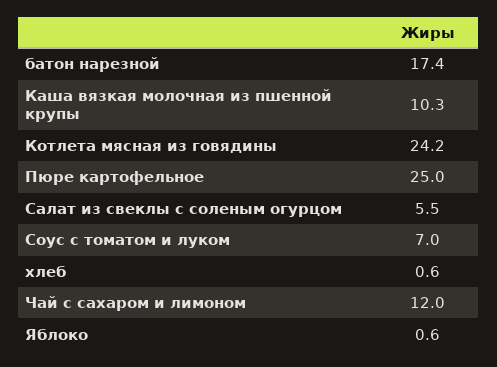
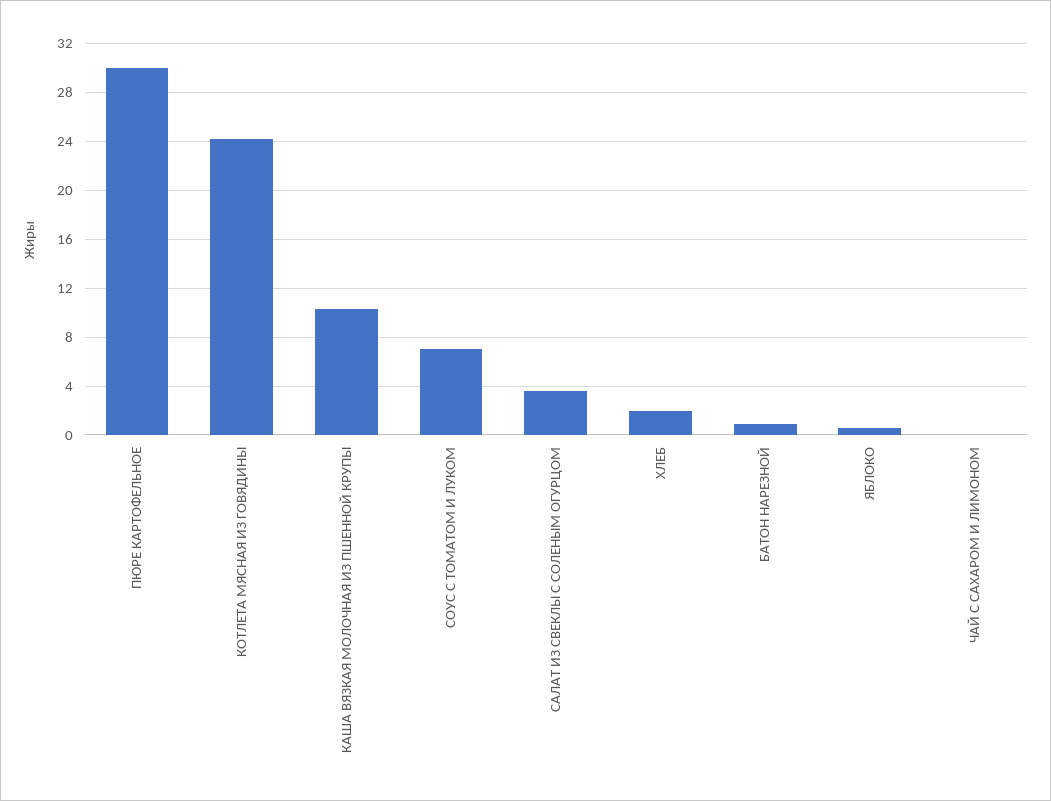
батон нарезной: 17.4 -> 1
Пюре картофельное: 25 -> 30
Салат из свеклы с соленым огурцом: 5.5 -> 3.5
хлеб: 0.6 -> 2
Чай с сахаром и лимоном: 12 -> 0

